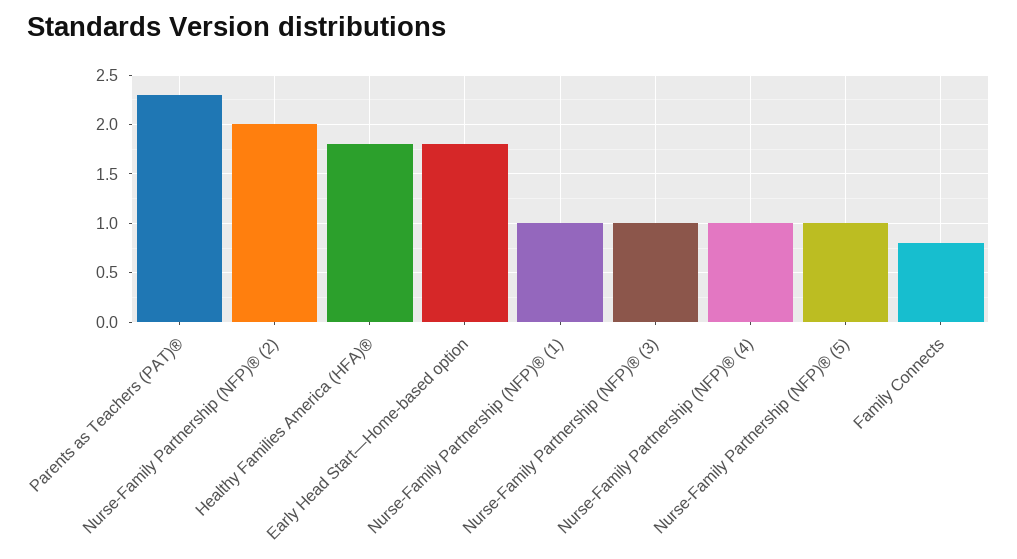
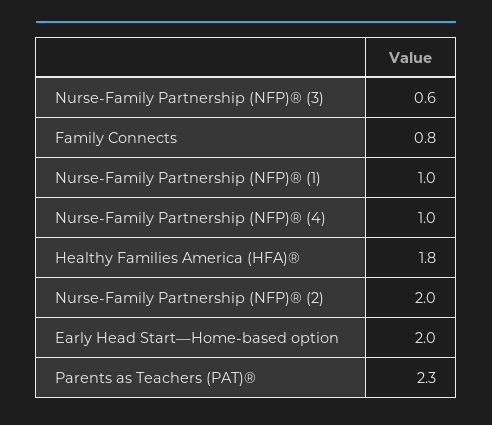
Early Head Start—Home-based option: 1.8 -> 2
Nurse-Family Partnership (NFP)® (3): 1 -> 0.6
Nurse-Family Partnership (NFP)® (5): 1 -> none

